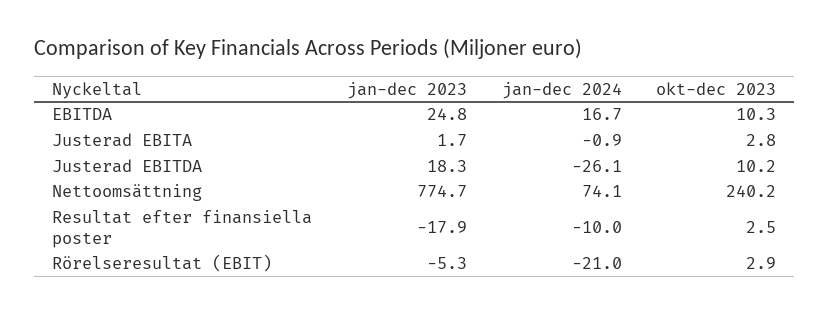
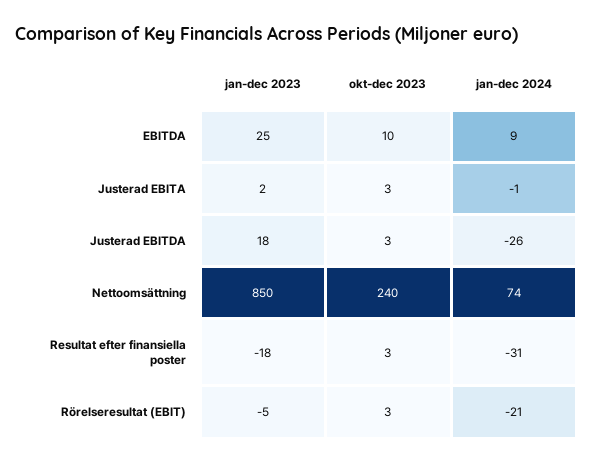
jan-dec 2024, EBITDA: 16.7 -> 9
okt-dec 2023, Justerad EBITDA: 10.2 -> 3
jan-dec 2023, Nettoomsättning: 774.7 -> 850
jan-dec 2024, Resultat efter finansiella poster: -10 -> -31

